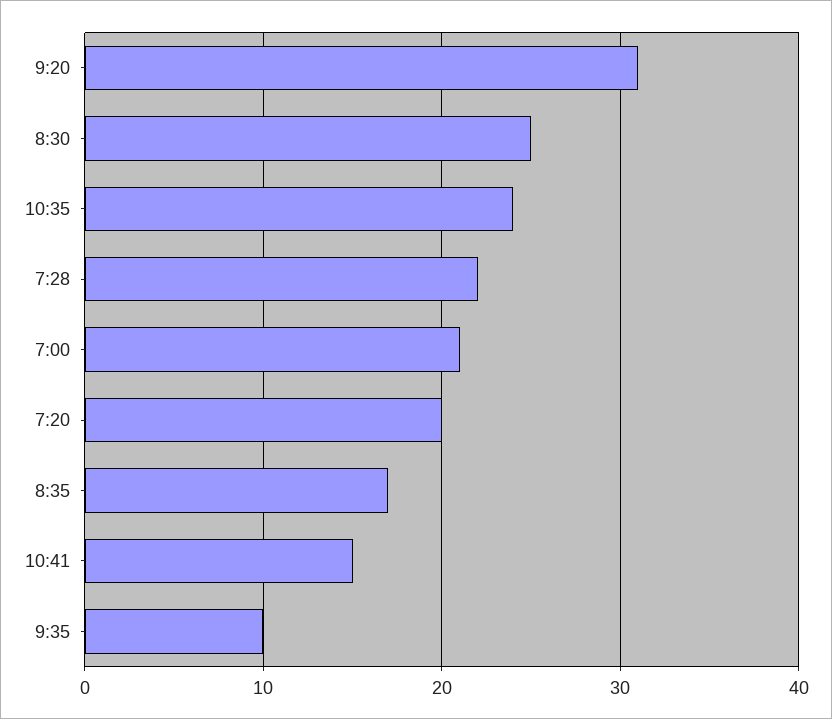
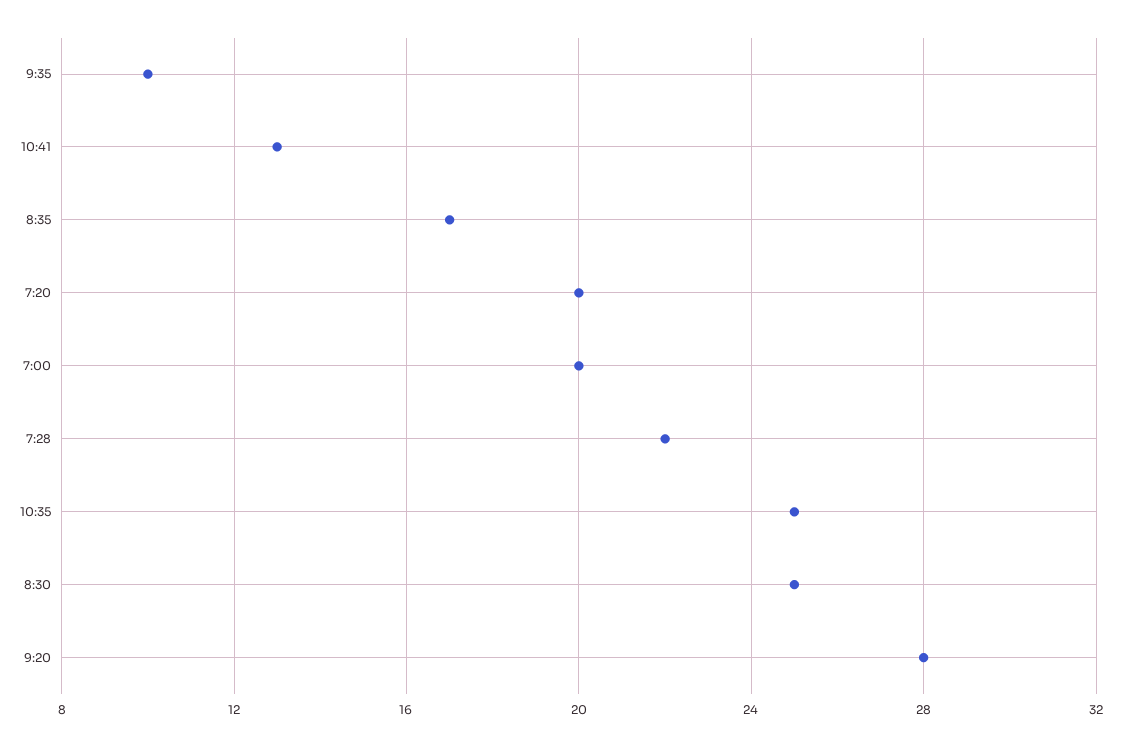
9:20: 31 -> 28
10:35: 24 -> 25
7:00: 21 -> 20
10:41: 15 -> 13

